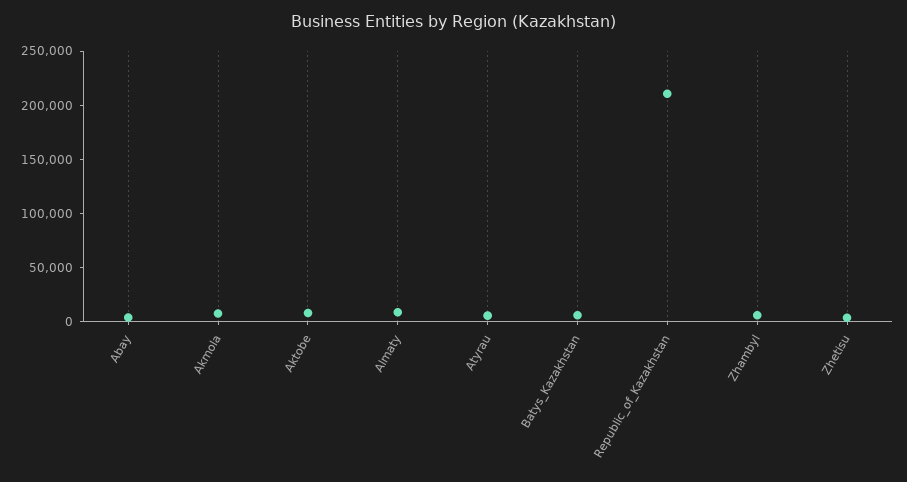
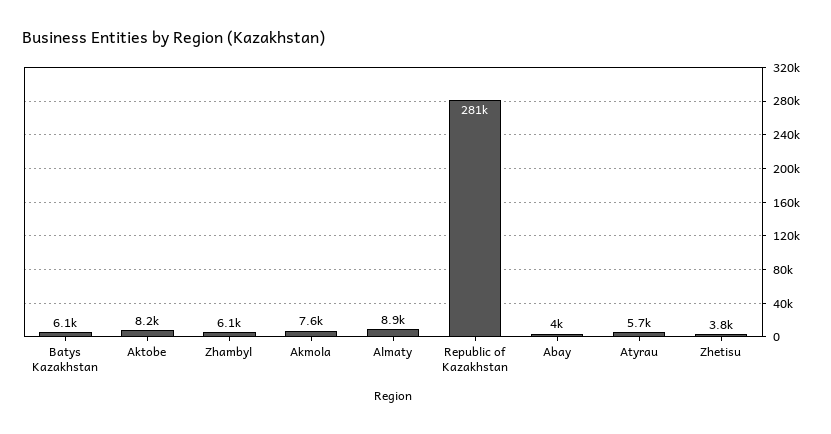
Republic_of_Kazakhstan: 210000 -> 281000

